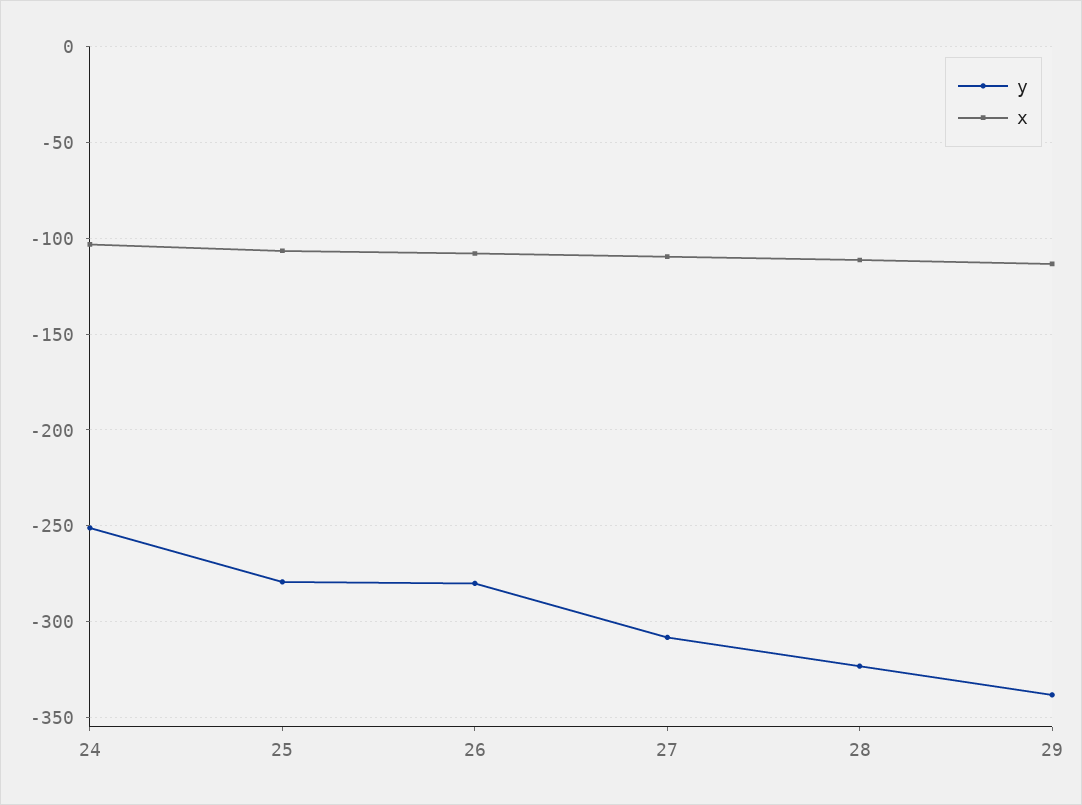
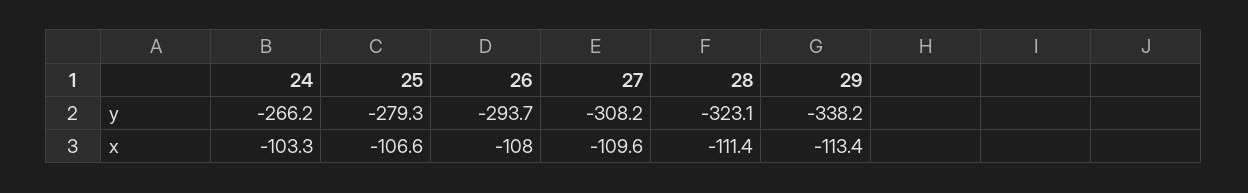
y, 24: -250 -> -266.2
y, 26: -280 -> -293.7

